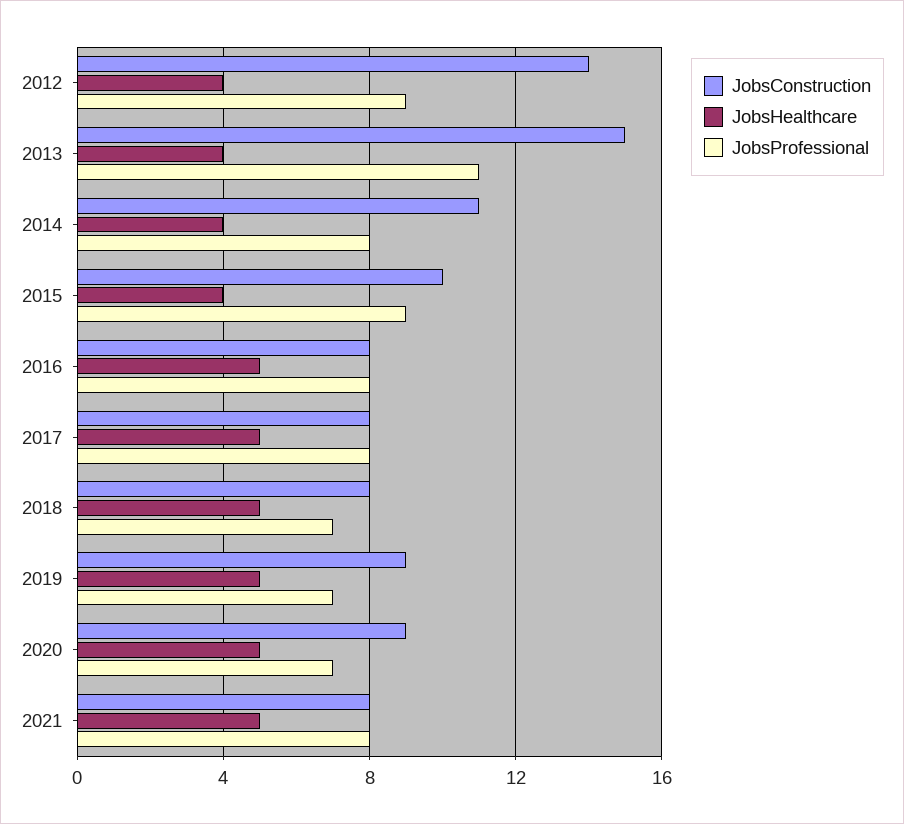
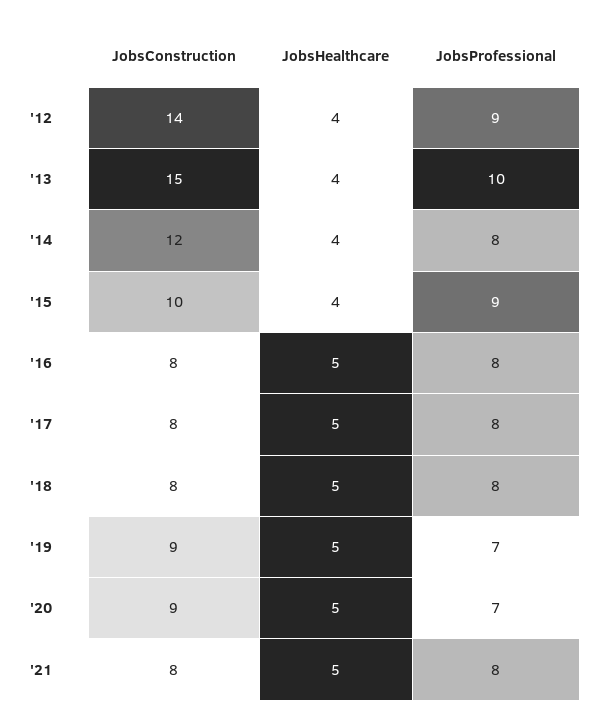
JobsProfessional, 2013: 11 -> 10
JobsConstruction, 2014: 11 -> 12
JobsProfessional, 2018: 7 -> 8

